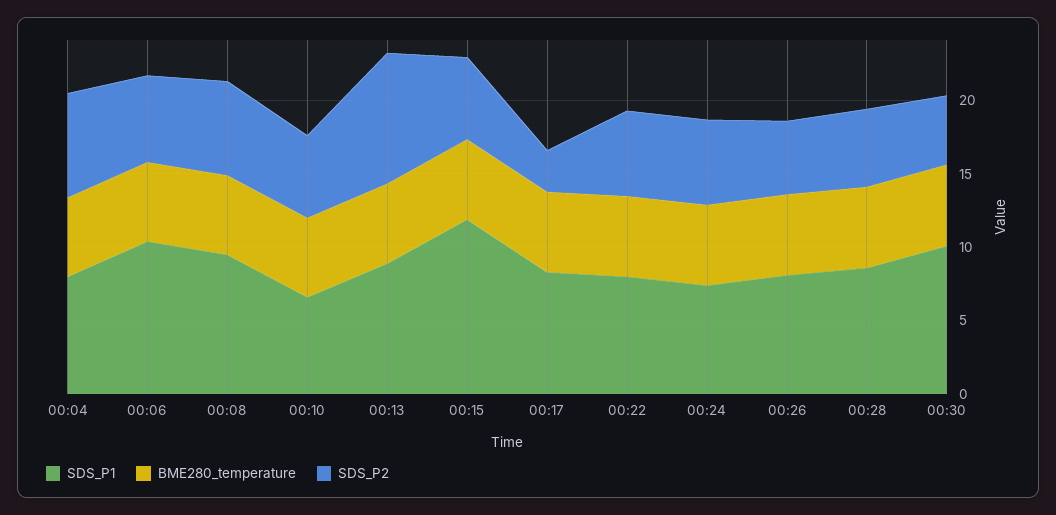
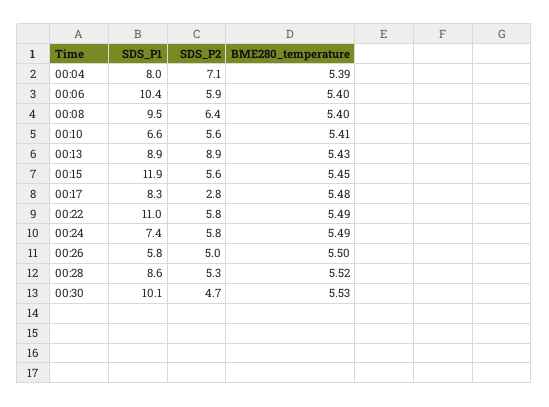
SDS_P1, 00:22: 8 -> 11
SDS_P1, 00:26: 8 -> 5.8

